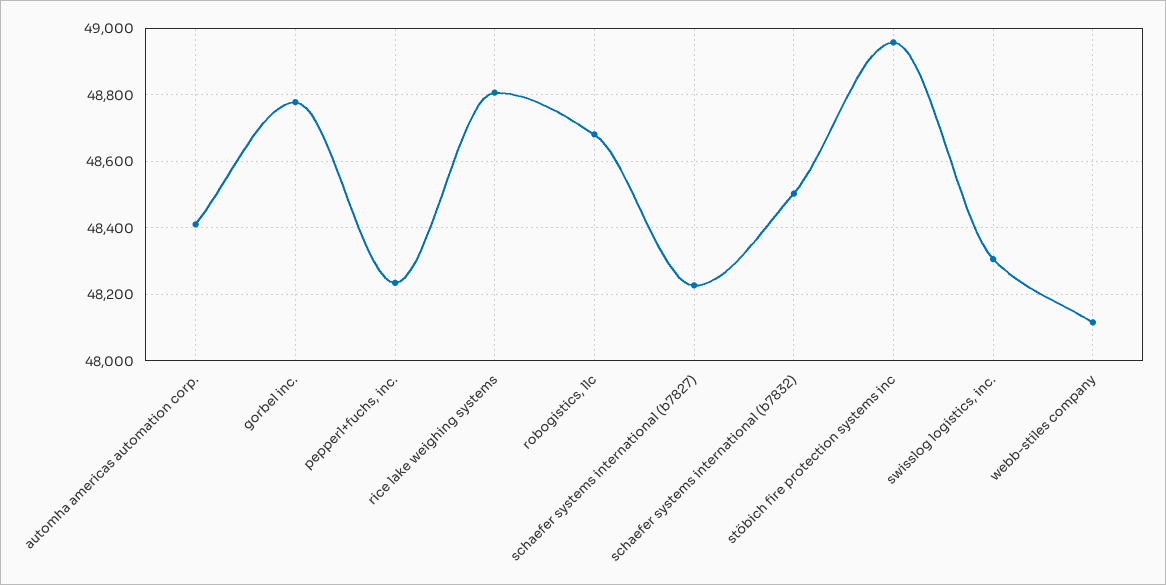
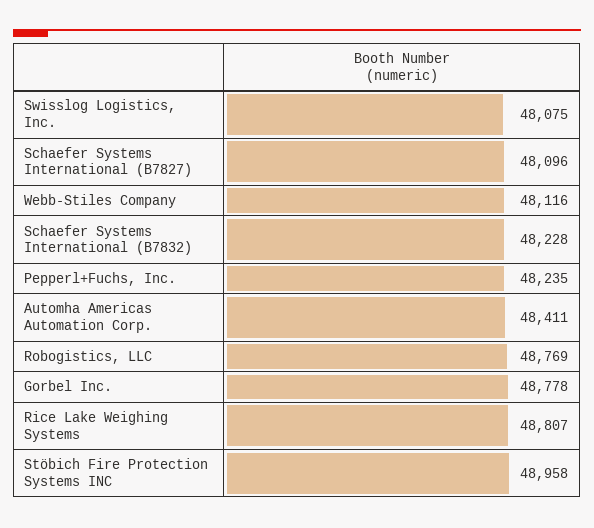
robogistics, llc: 48680 -> 48769
schaefer systems international (b7827): 48220 -> 48096
schaefer systems international (b7832): 48500 -> 48228
swisslog logistics, inc.: 48300 -> 48075

